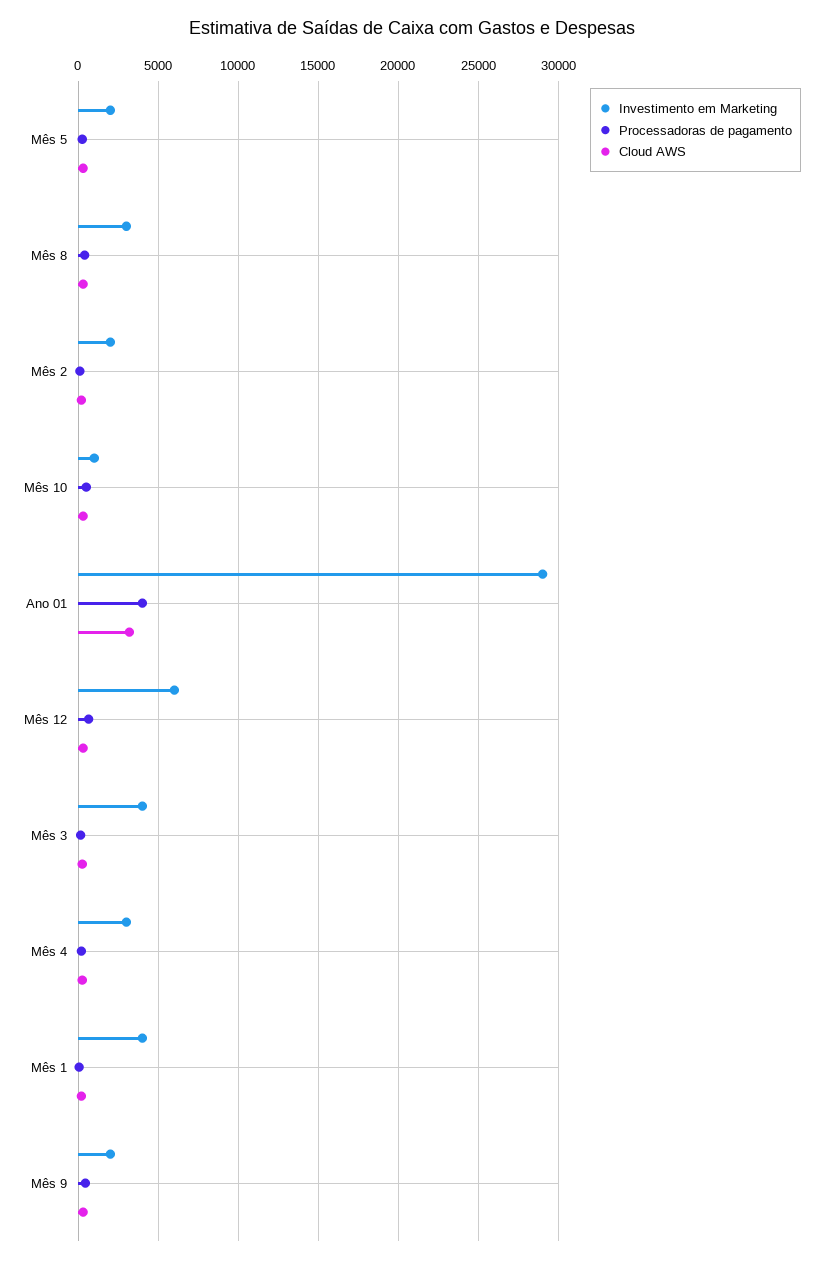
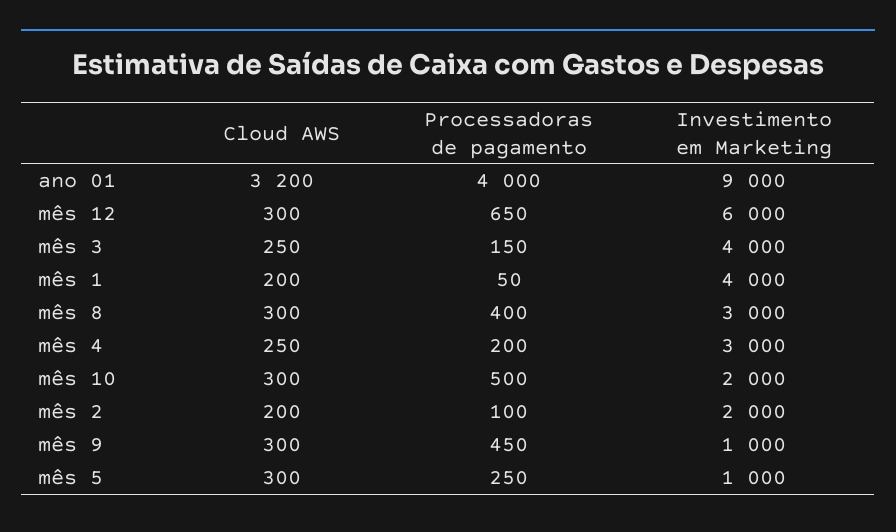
Investimento em Marketing, Mês 5: 2000 -> 1000
Investimento em Marketing, Mês 10: 1000 -> 2000
Investimento em Marketing, Ano 01: 29000 -> 9000
Investimento em Marketing, Mês 9: 2000 -> 1000

